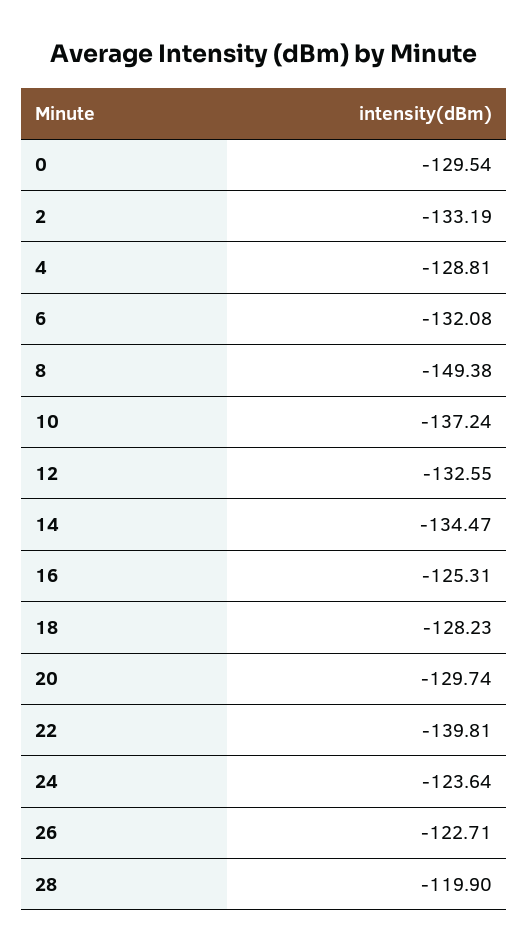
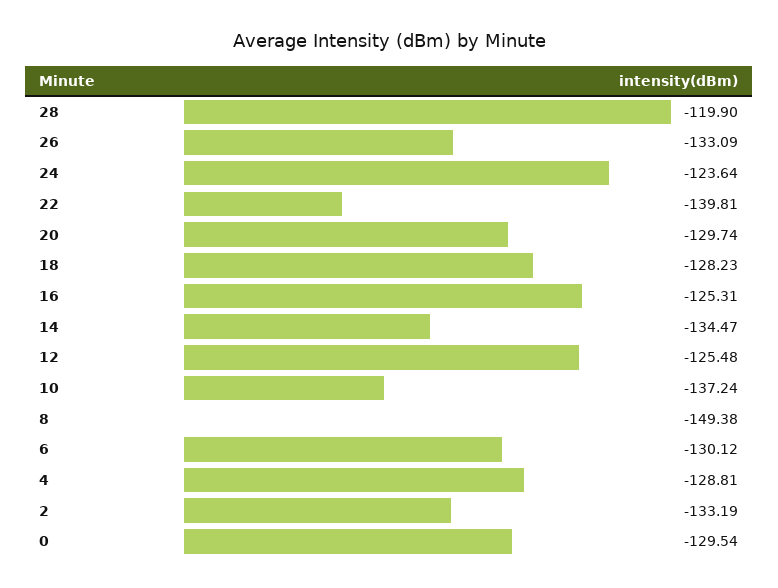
6: -132.08 -> -130.12
12: -132.55 -> -125.48
26: -122.71 -> -133.09

